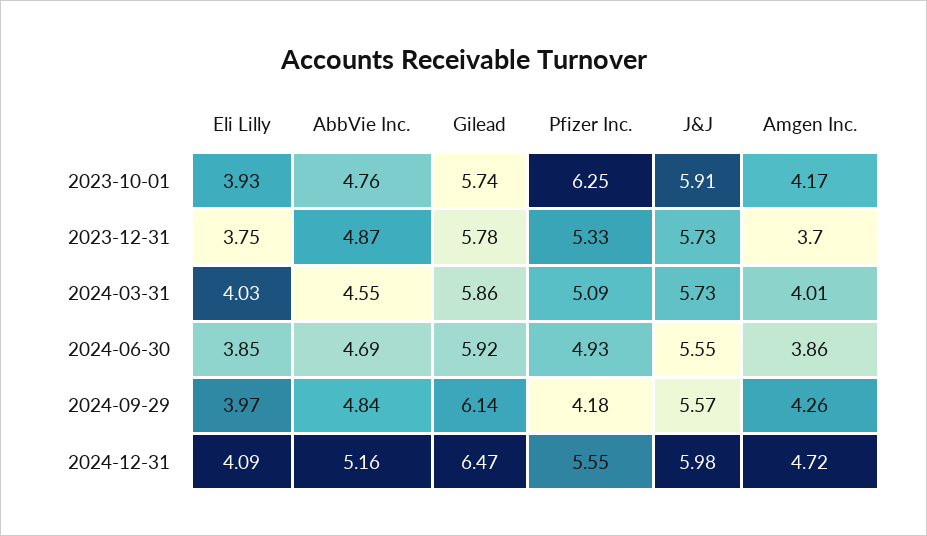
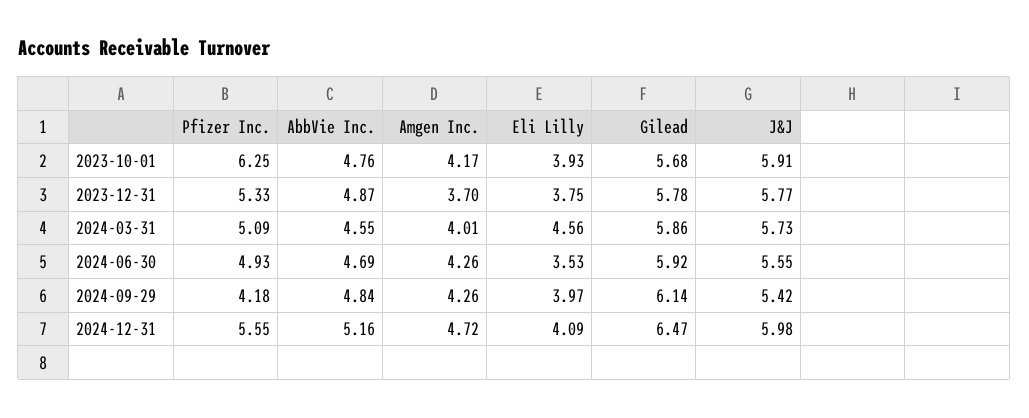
Gilead, 2023-10-01: 5.74 -> 5.68
J&J, 2023-12-31: 5.73 -> 5.77
Eli Lilly, 2024-03-31: 4.03 -> 4.56
Eli Lilly, 2024-06-30: 3.85 -> 3.53
Amgen Inc., 2024-06-30: 3.86 -> 4.26
J&J, 2024-09-29: 5.57 -> 5.42

